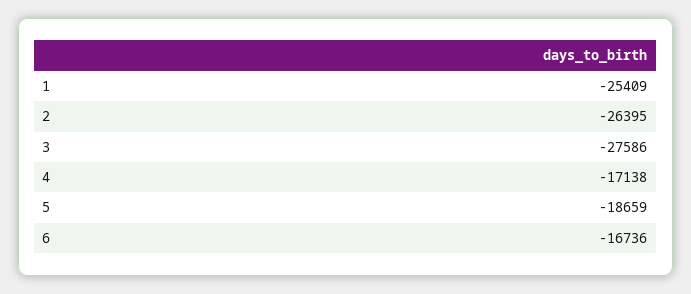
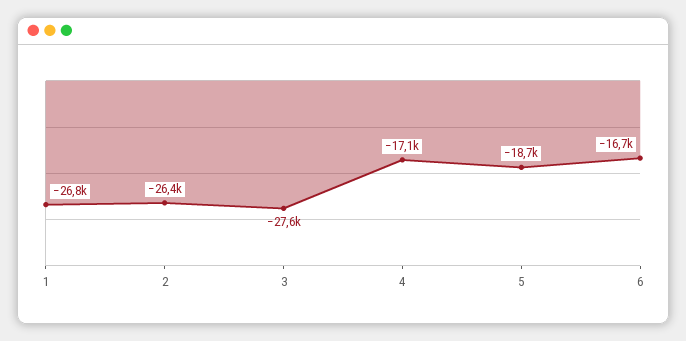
1: -25409 -> -26800

